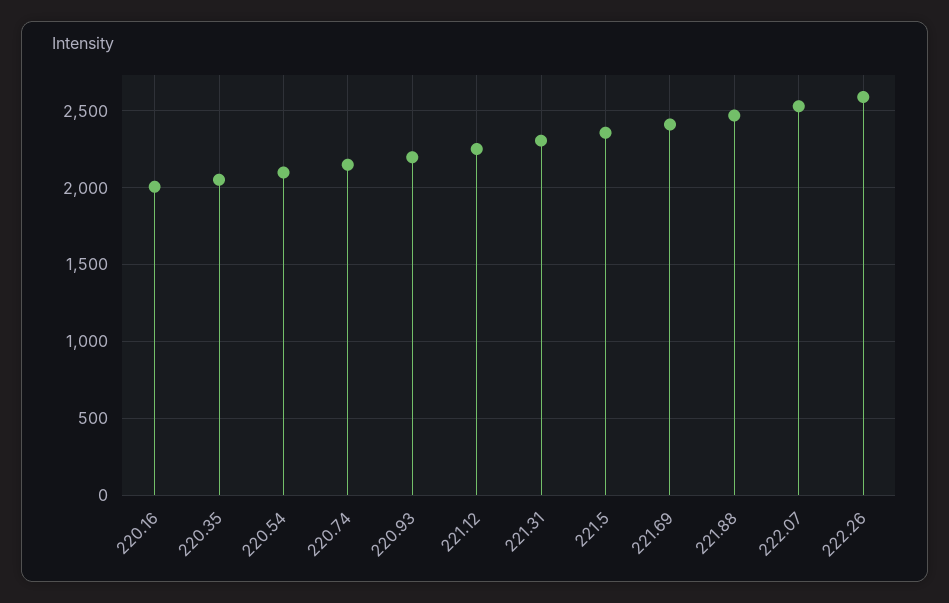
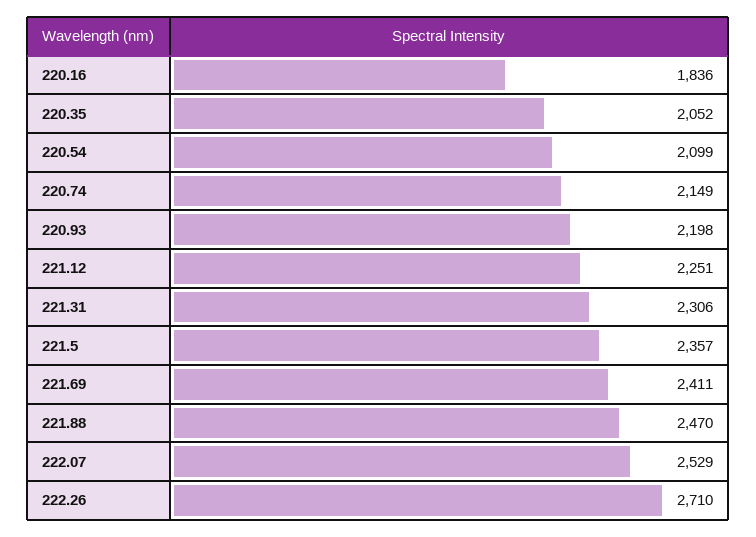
220.16: 2000 -> 1836
222.26: 2600 -> 2710

